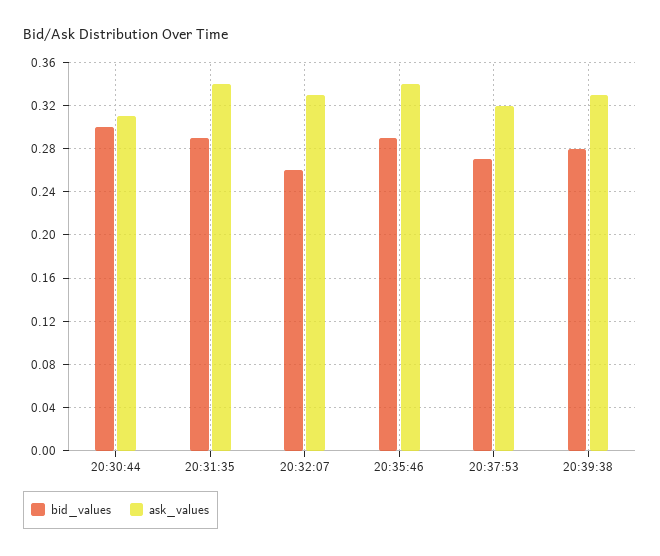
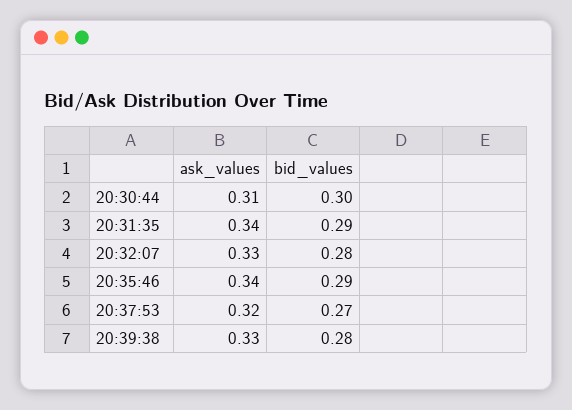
bid_values, 20:32:07: 0.26 -> 0.28

